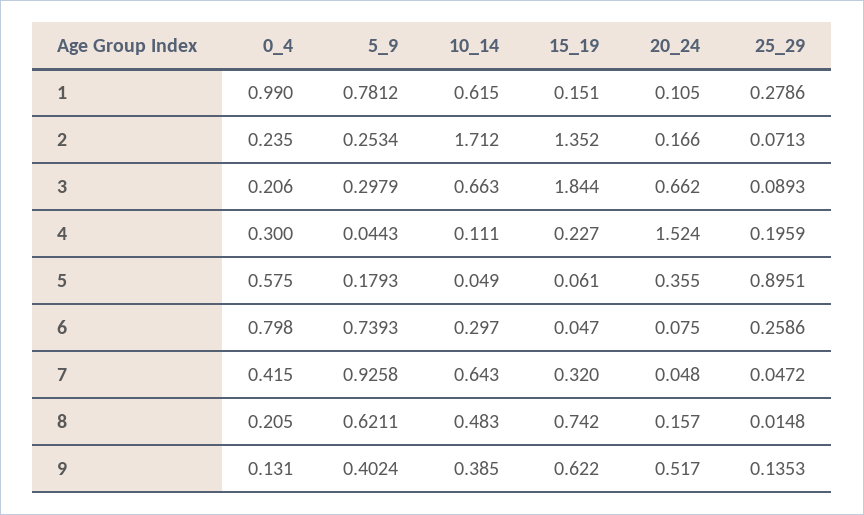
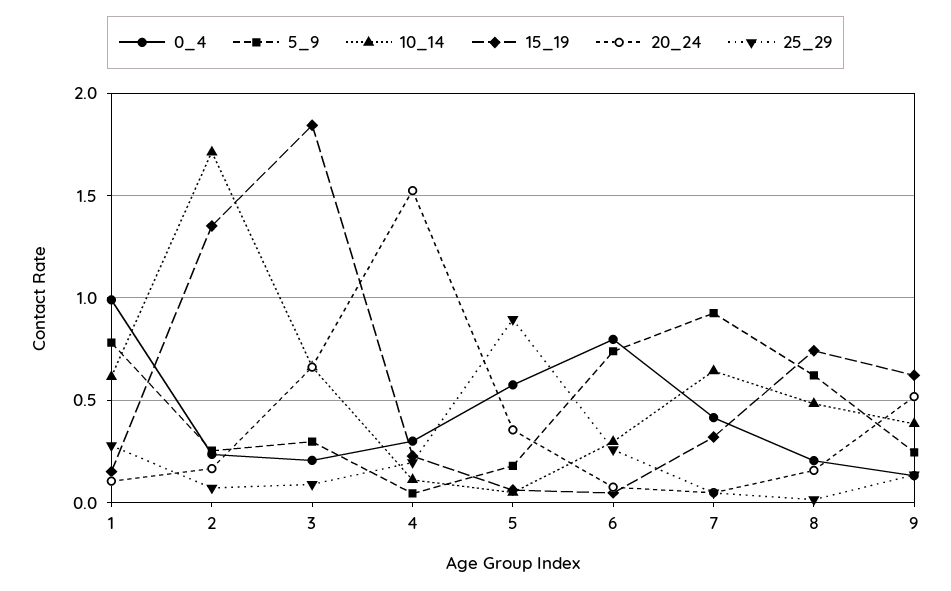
5_9, 9: 0.4024 -> 0.25

